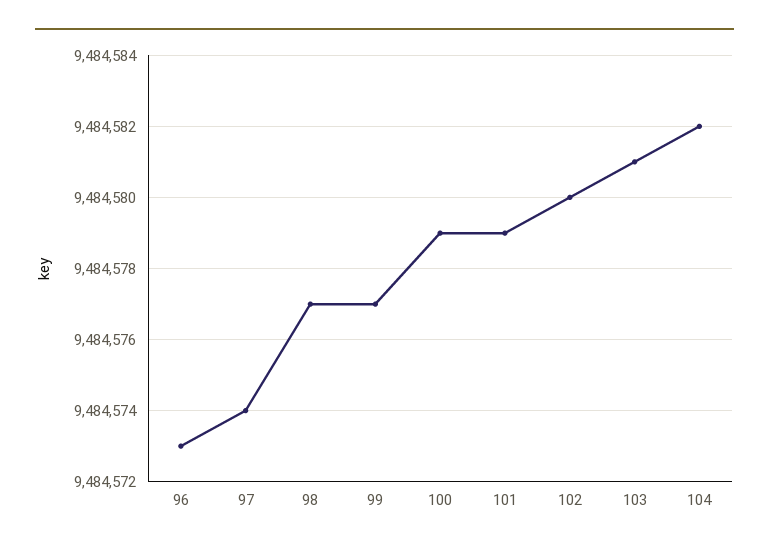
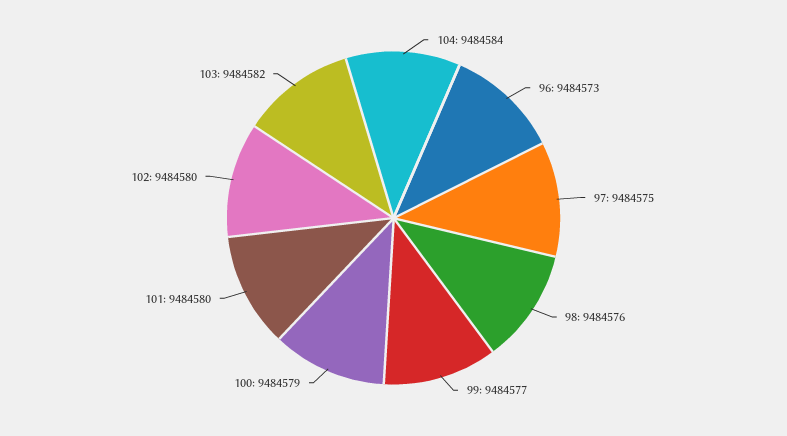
97: 9484574 -> 9484575
98: 9484577 -> 9484576
101: 9484579 -> 9484580
103: 9484581 -> 9484582
104: 9484582 -> 9484584

